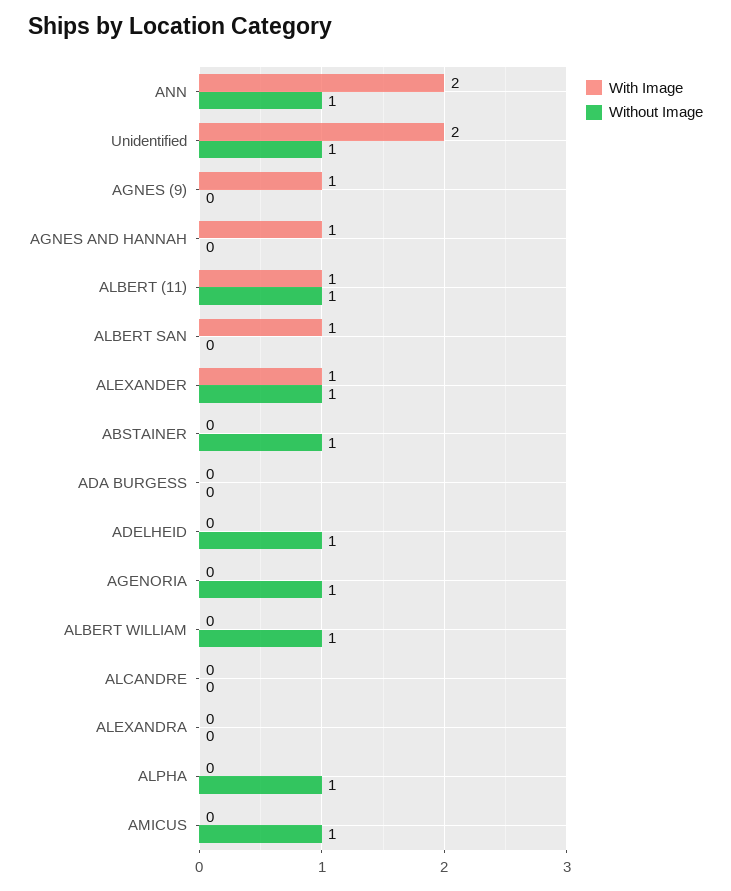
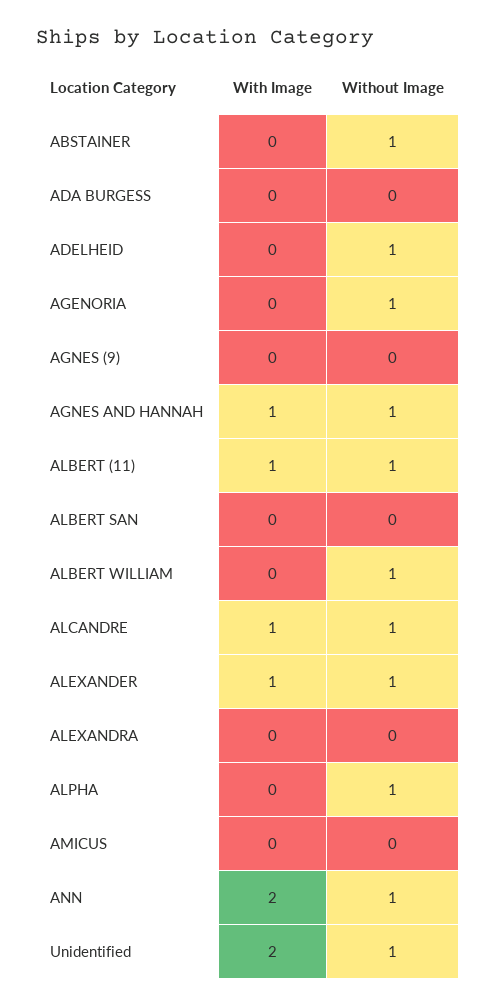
With Image, AGNES (9): 1 -> 0
Without Image, AGNES AND HANNAH: 0 -> 1
With Image, ALBERT SAN: 1 -> 0
With Image, ALCANDRE: 0 -> 1
Without Image, ALCANDRE: 0 -> 1
Without Image, AMICUS: 1 -> 0

